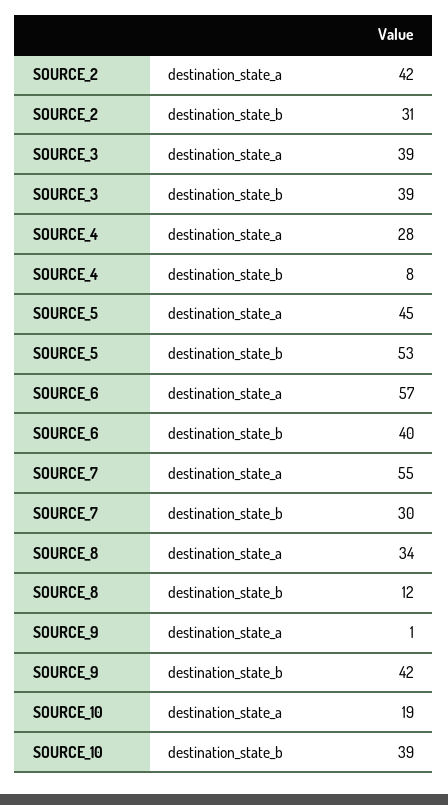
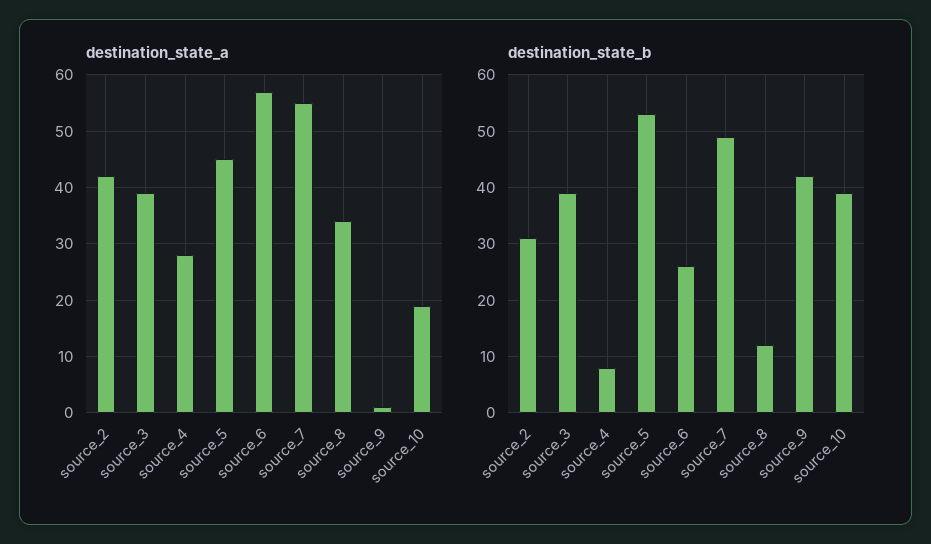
destination_state_b, SOURCE_6: 40 -> 25
destination_state_b, SOURCE_7: 30 -> 50

